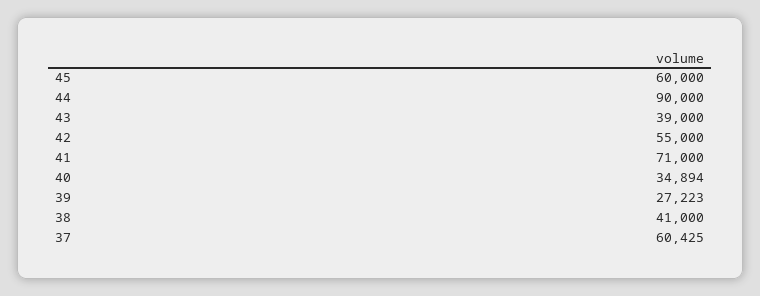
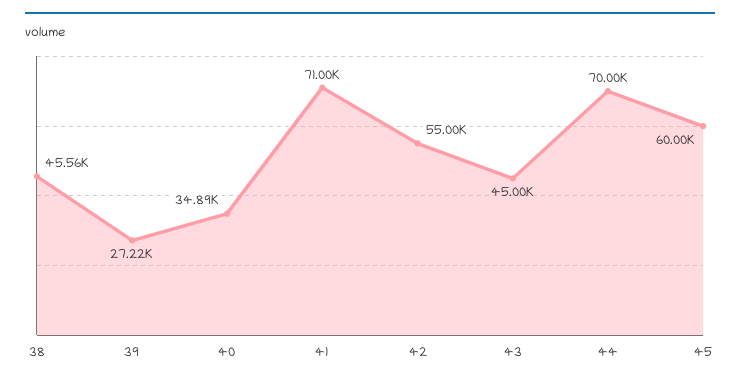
44: 90000 -> 70000
43: 39000 -> 45000
38: 41000 -> 45560
37: 60425 -> none

